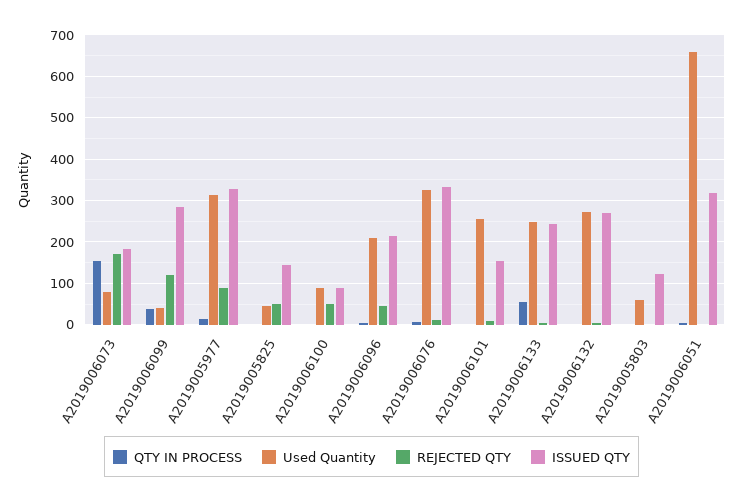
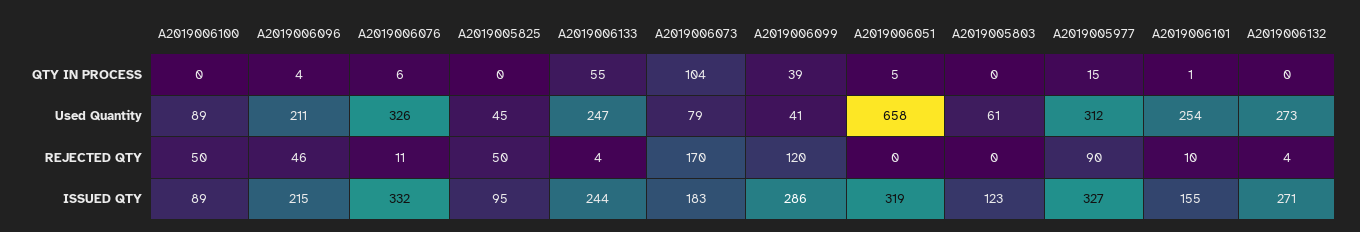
QTY IN PROCESS, A2019006073: 160 -> 104
ISSUED QTY, A2019005825: 140 -> 95

